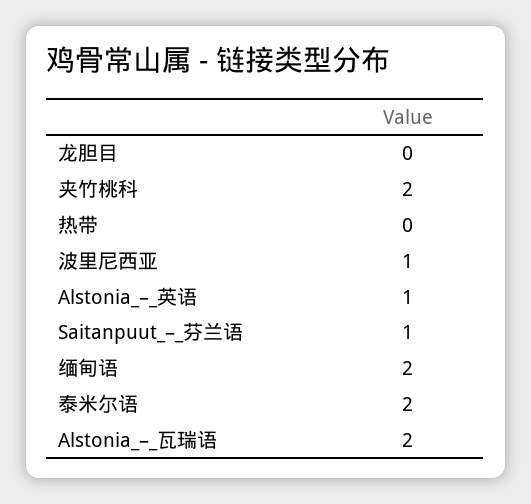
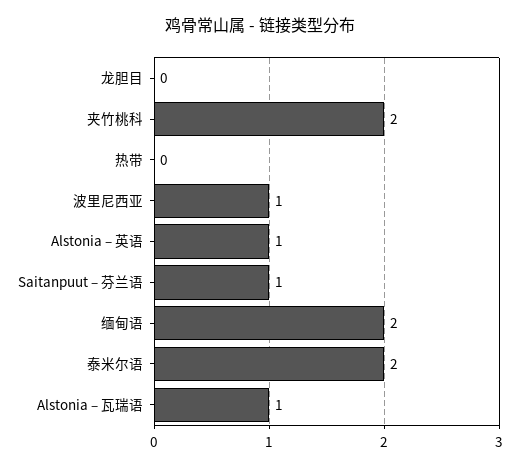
Alstonia_–_瓦瑞语: 2 -> 1

